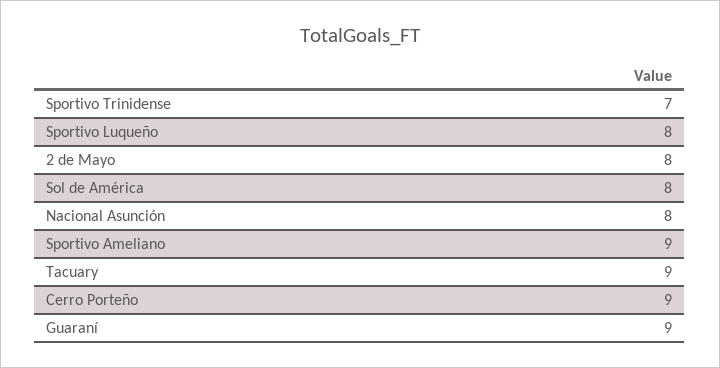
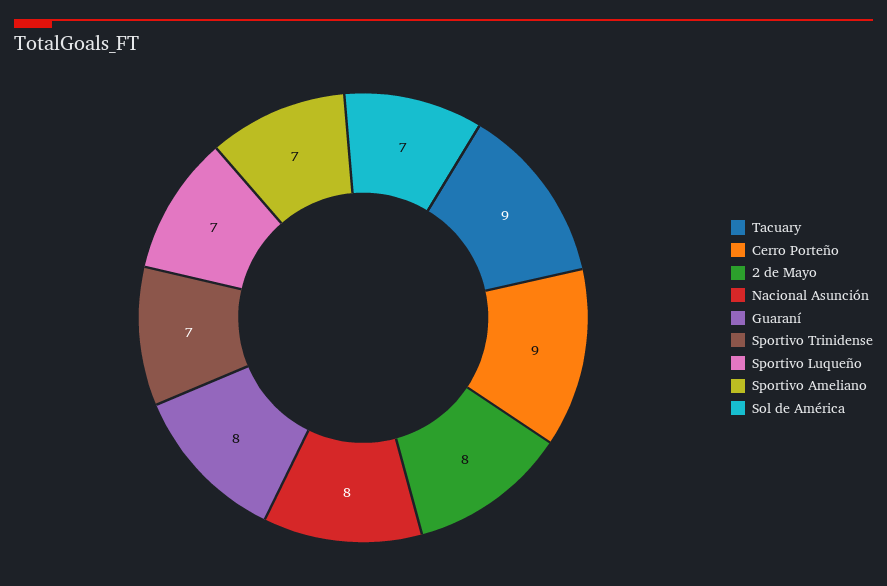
Sportivo Luqueño: 8 -> 7
Sol de América: 8 -> 7
Sportivo Ameliano: 9 -> 7
Guaraní: 9 -> 8

